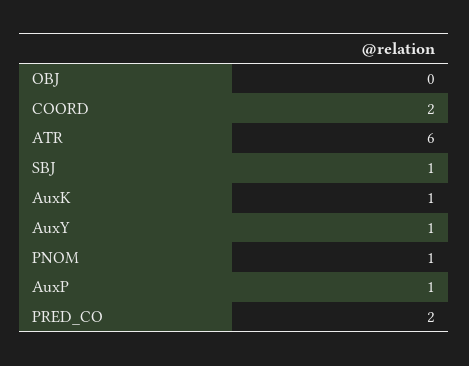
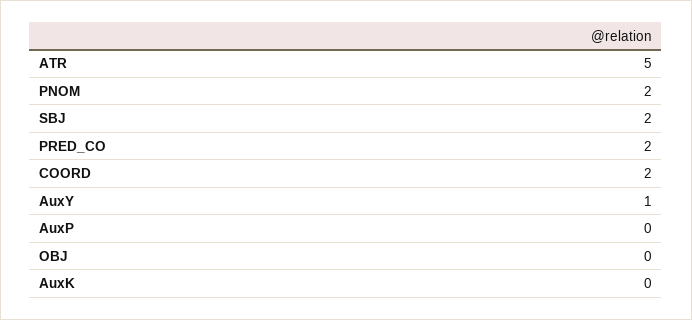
ATR: 6 -> 5
SBJ: 1 -> 2
AuxK: 1 -> 0
PNOM: 1 -> 2
AuxP: 1 -> 0

